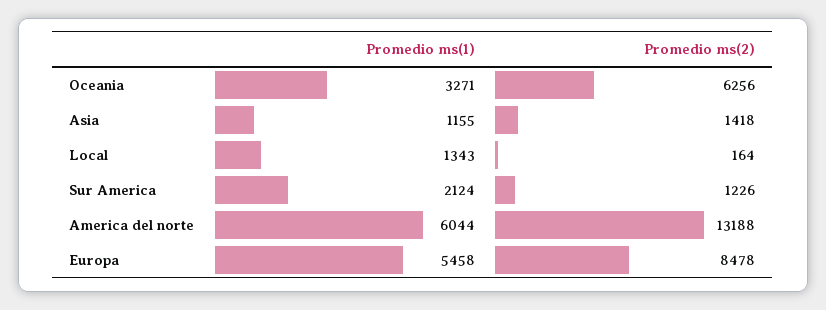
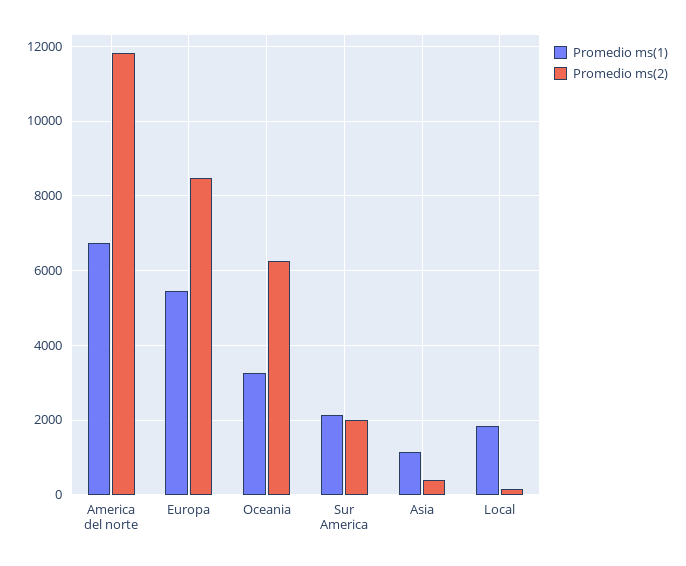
Promedio ms(2), Asia: 1418 -> 400
Promedio ms(1), Local: 1343 -> 1800
Promedio ms(2), Sur America: 1226 -> 2000
Promedio ms(1), America del norte: 6044 -> 6800
Promedio ms(2), America del norte: 13188 -> 11800

